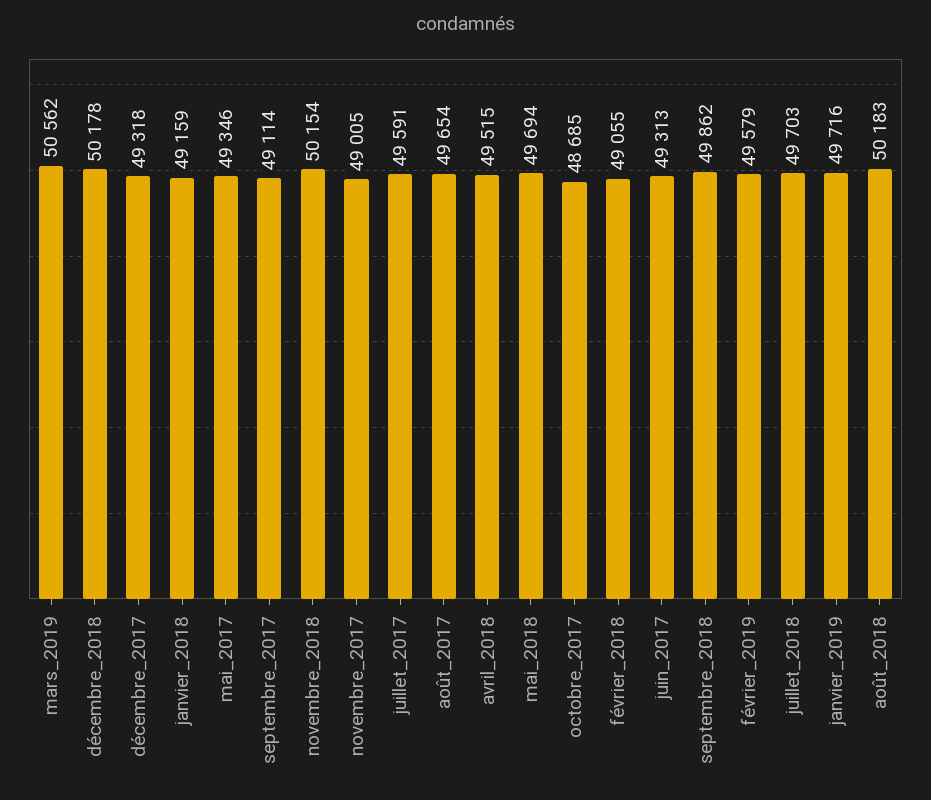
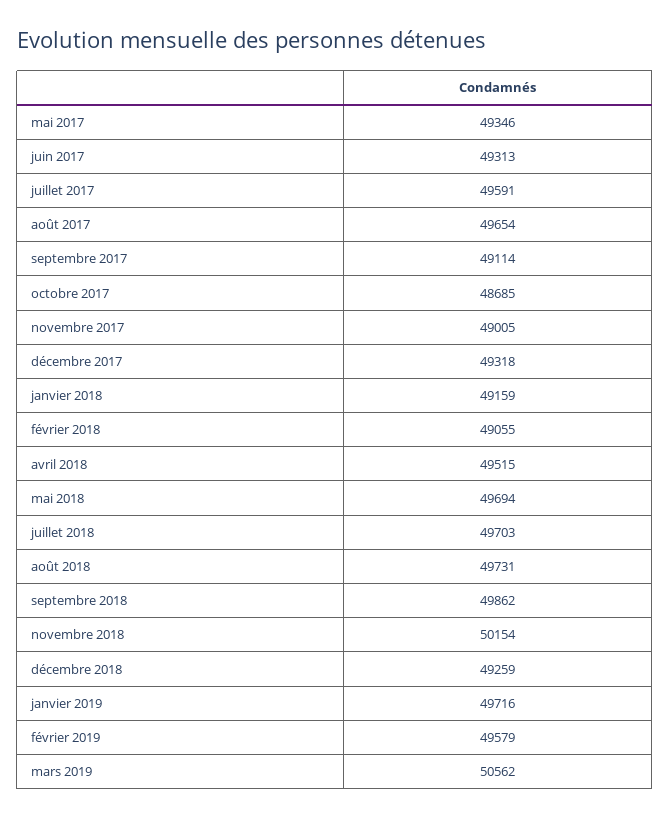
décembre_2018: 50178 -> 49259
août_2018: 50183 -> 49731

